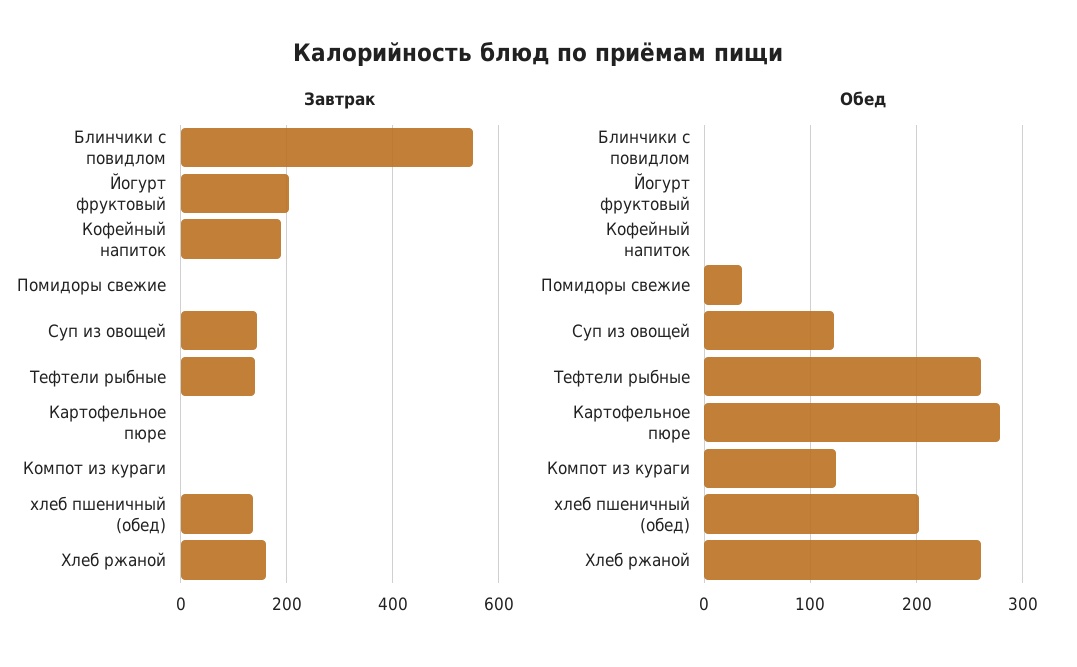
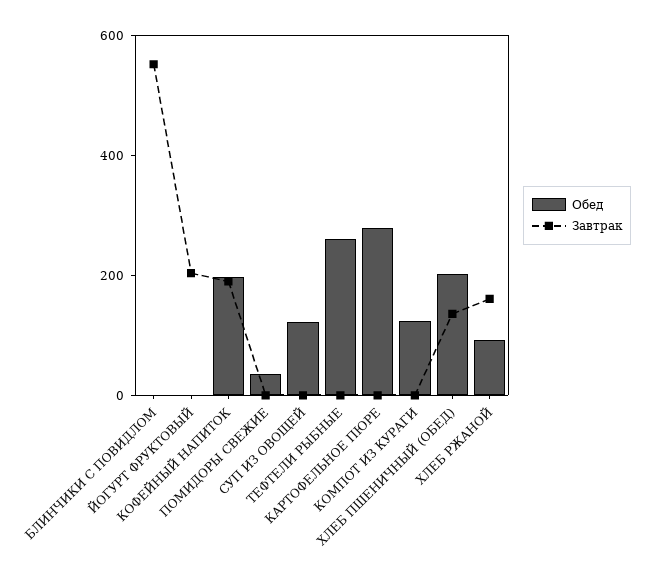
Завтрак, Суп из овощей: 140 -> 0
Завтрак, Тефтели рыбные: 140 -> 0
Обед, Кофейный напиток: 0 -> 200
Обед, Хлеб ржаной: 260 -> 100

